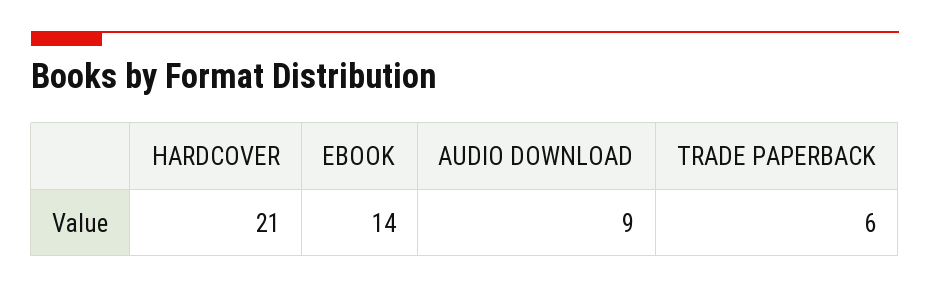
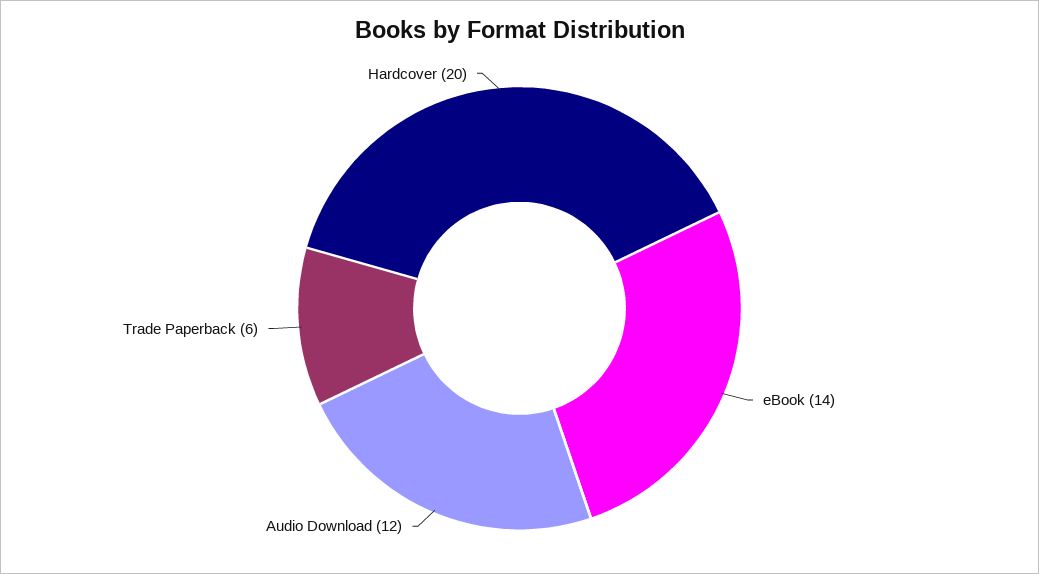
HARDCOVER: 21 -> 20
AUDIO DOWNLOAD: 9 -> 12

